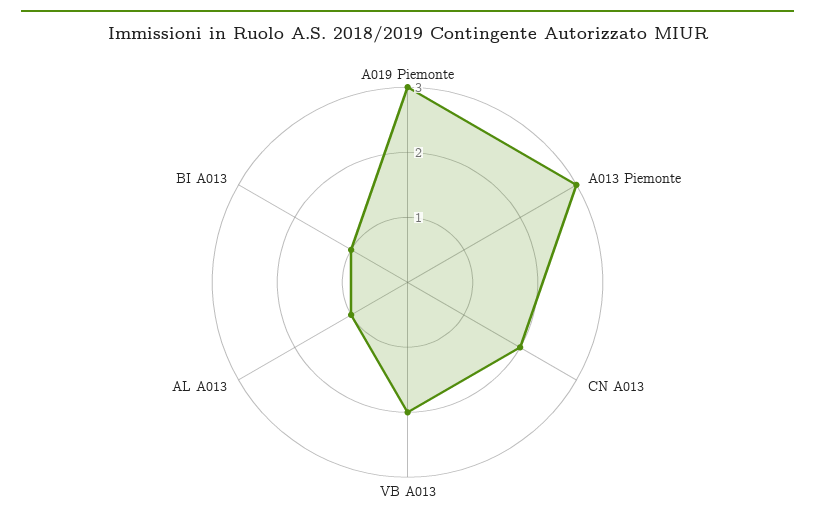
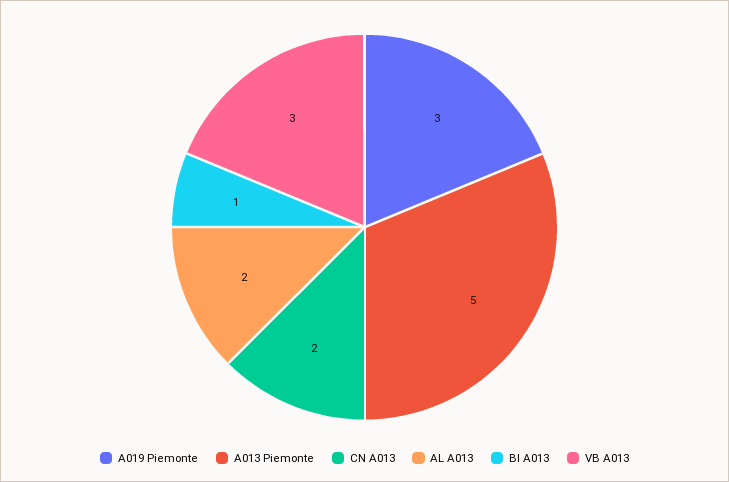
A013 Piemonte: 3 -> 5
VB A013: 2 -> 3
AL A013: 1 -> 2

